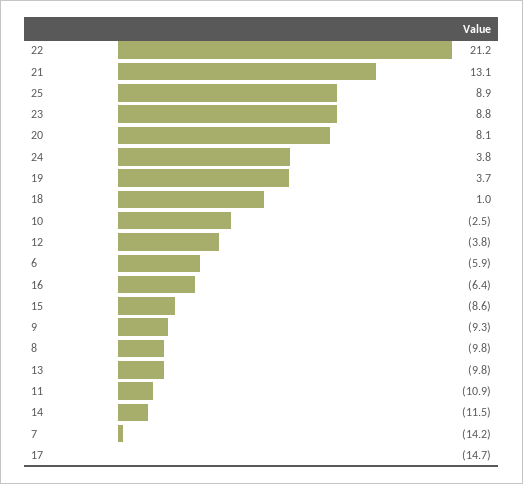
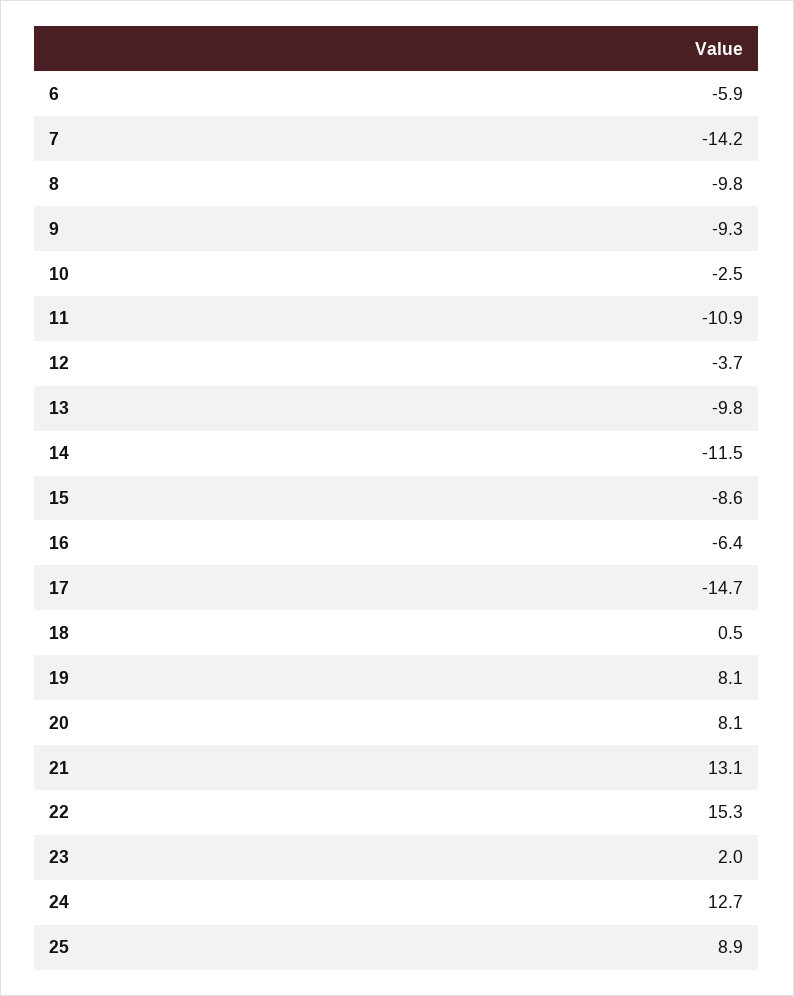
22: 21.2 -> 15.3
23: 8.8 -> 2
24: 3.8 -> 12.7
19: 3.7 -> 8.1
18: 1 -> 0.5
12: -3.8 -> -3.7

